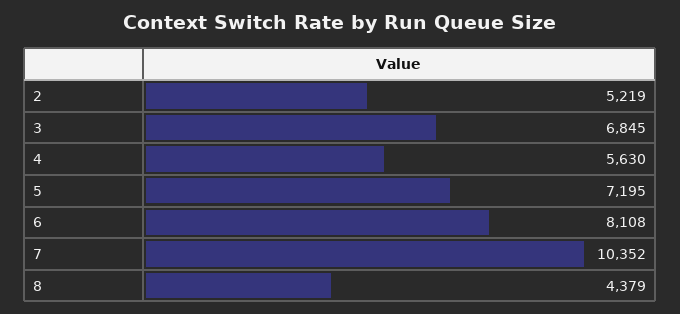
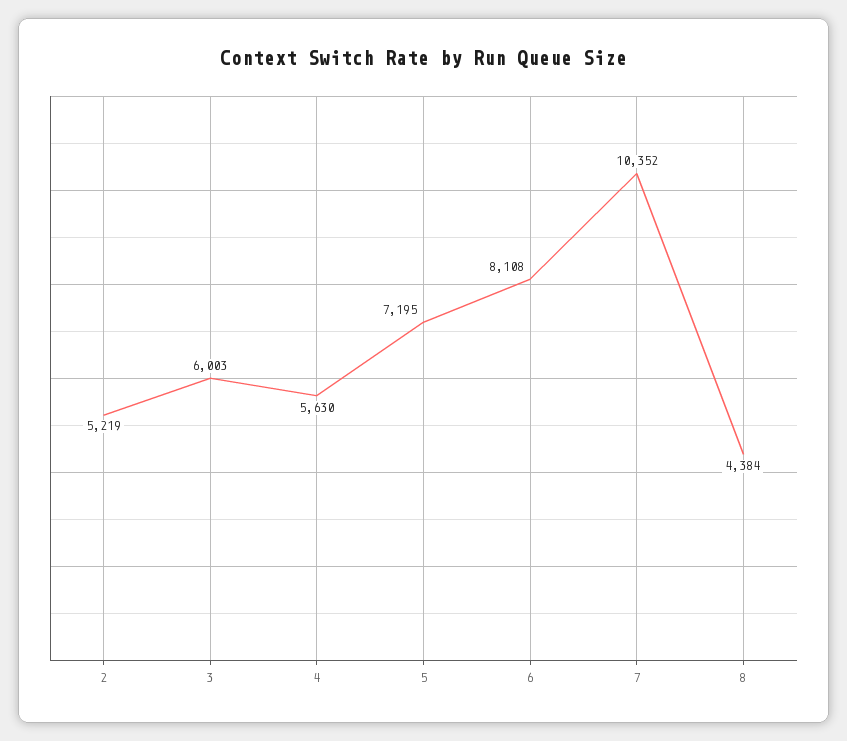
3: 6845 -> 6003
8: 4379 -> 4384

